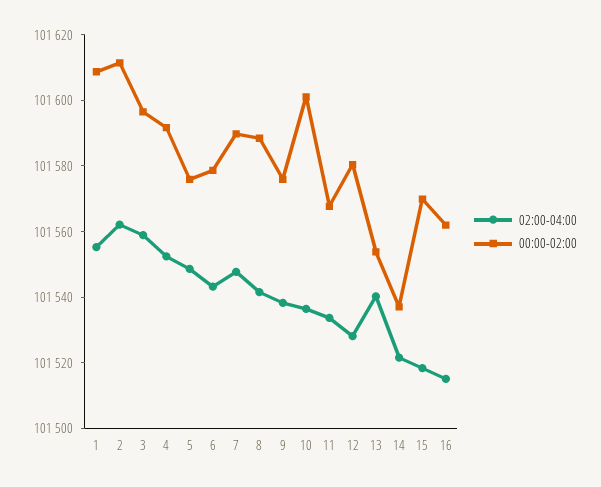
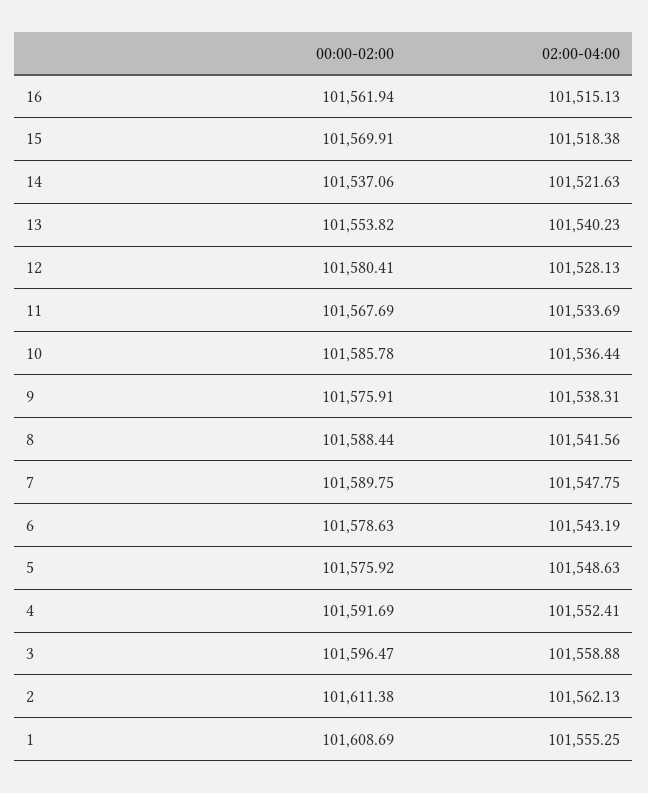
00:00-02:00, 10: 101600 -> 101585.78

